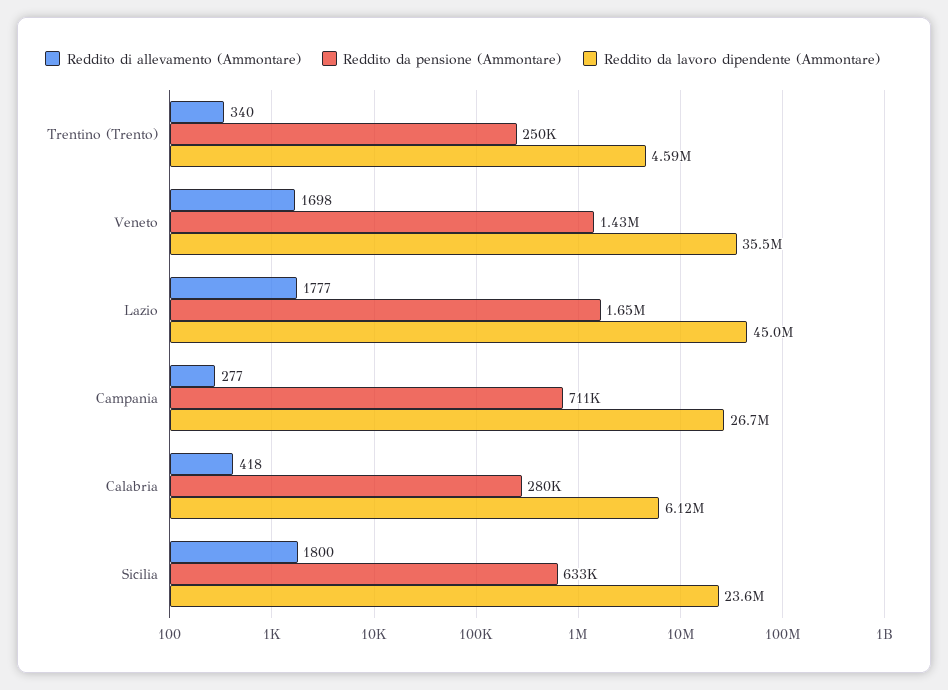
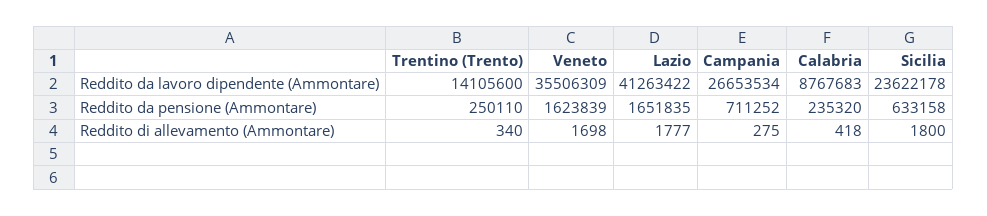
Reddito da lavoro dipendente (Ammontare), Trentino (Trento): 4590000 -> 14105600
Reddito da pensione (Ammontare), Veneto: 1430000 -> 1623839
Reddito da lavoro dipendente (Ammontare), Lazio: 45000000 -> 41263422
Reddito di allevamento (Ammontare), Campania: 277 -> 275
Reddito da pensione (Ammontare), Calabria: 280000 -> 235320
Reddito da lavoro dipendente (Ammontare), Calabria: 6120000 -> 8767683

